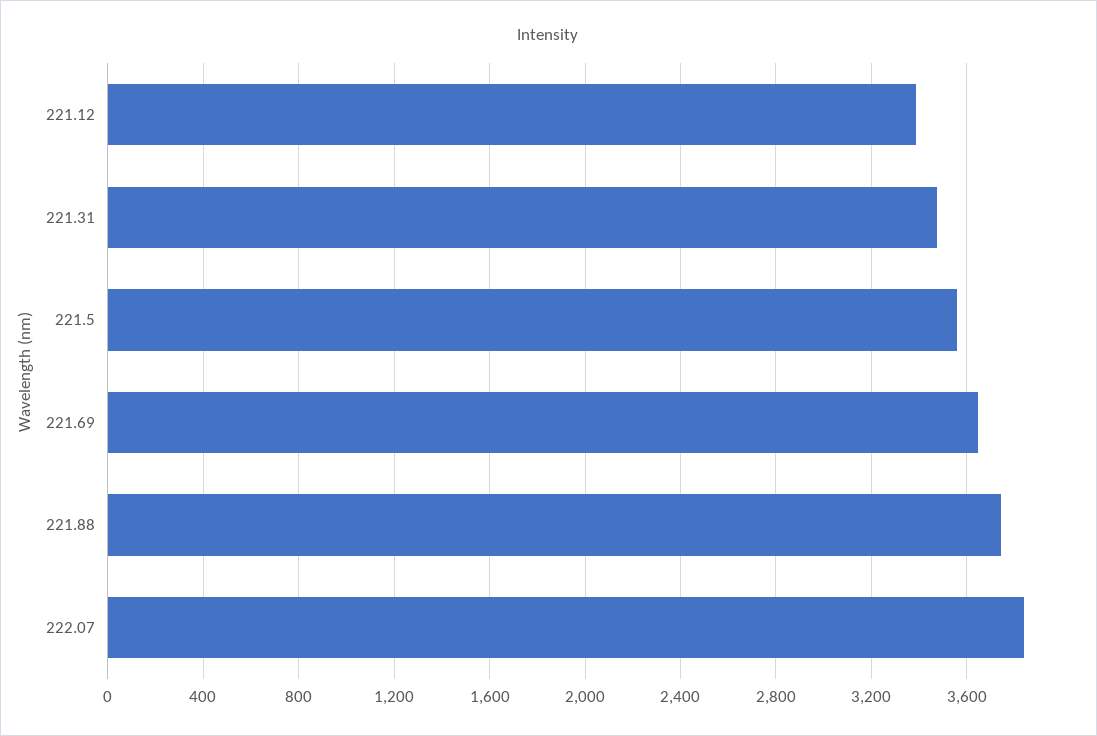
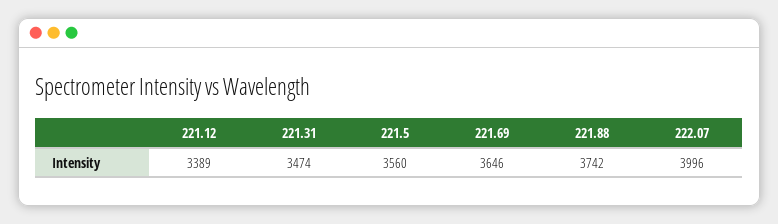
222.07: 3850 -> 3996

